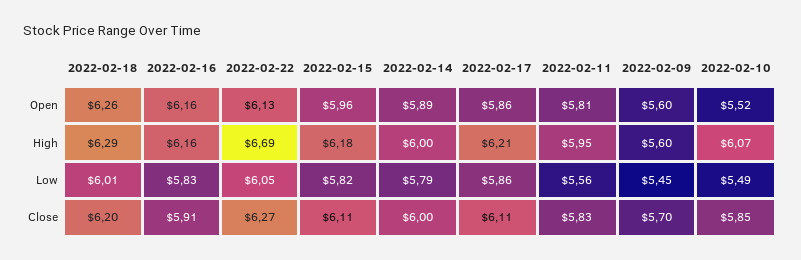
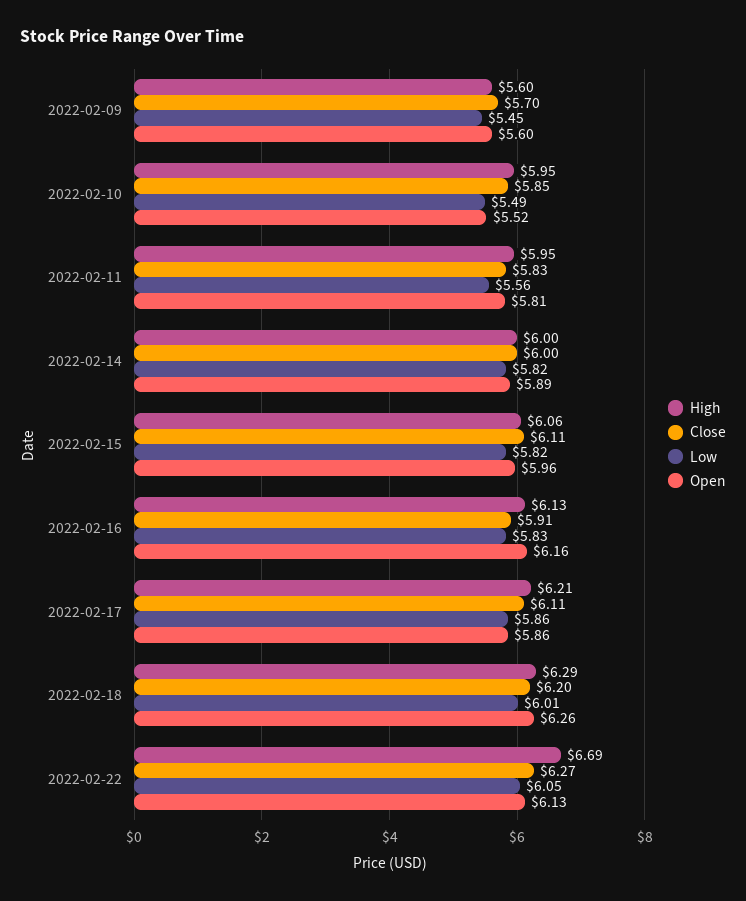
High, 2022-02-16: 6.16 -> 6.13
High, 2022-02-15: 6.18 -> 6.06
High, 2022-02-10: 6.07 -> 5.95
Low, 2022-02-14: 5.79 -> 5.82

